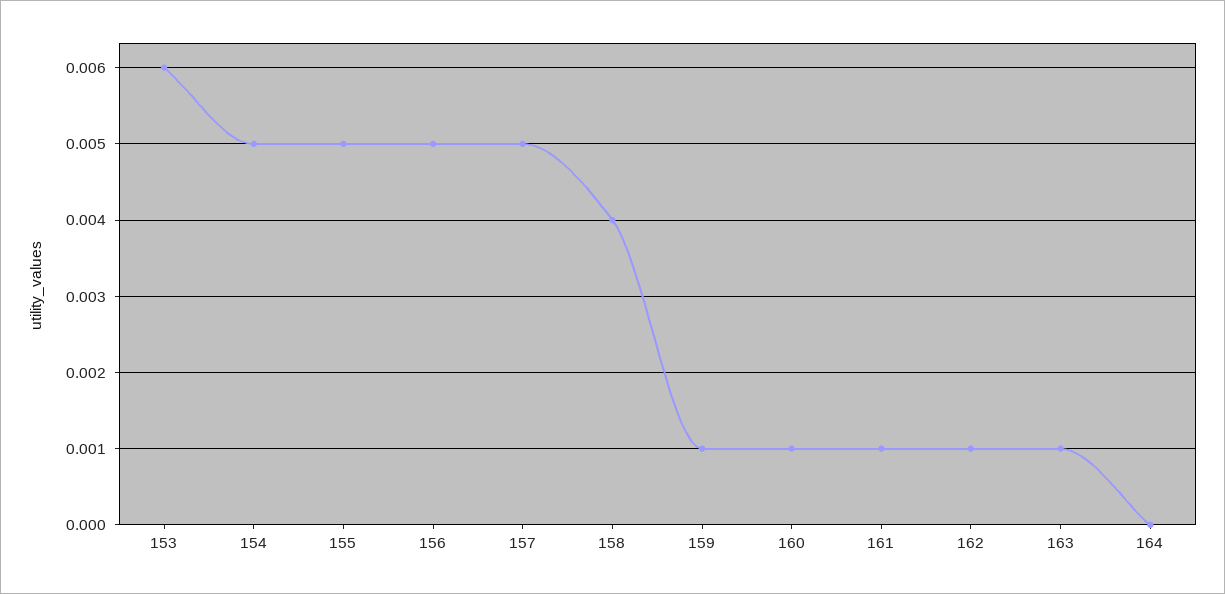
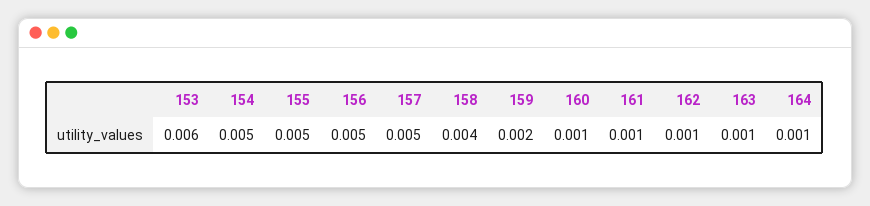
159: 0.001 -> 0.002
164: 0 -> 0.001

